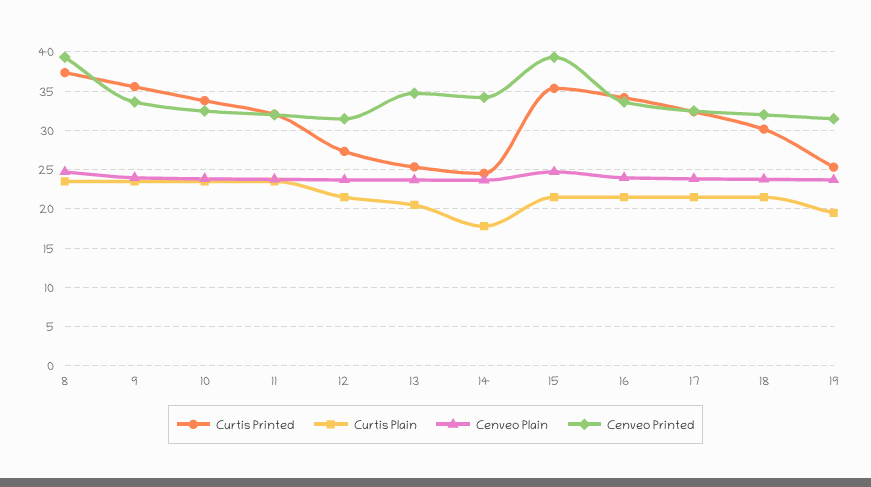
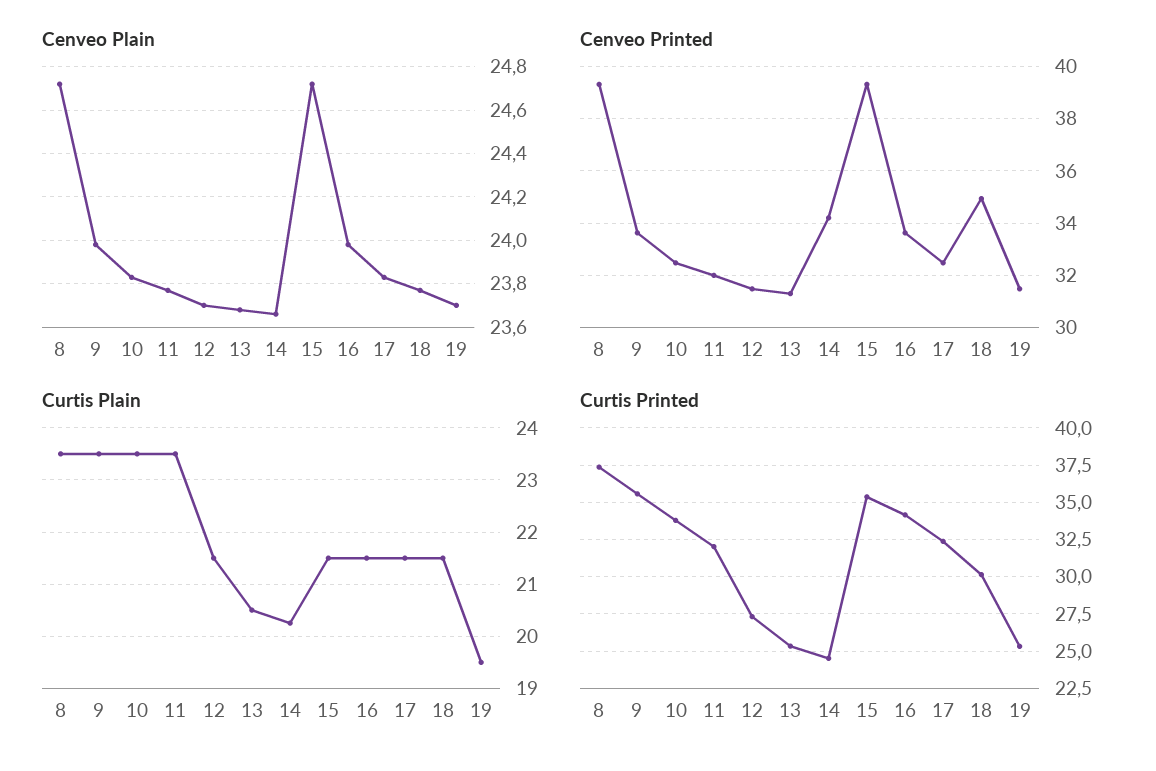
Cenveo Printed, 13: 35 -> 31.25
Curtis Plain, 14: 18 -> 20.2
Cenveo Printed, 18: 32 -> 35

